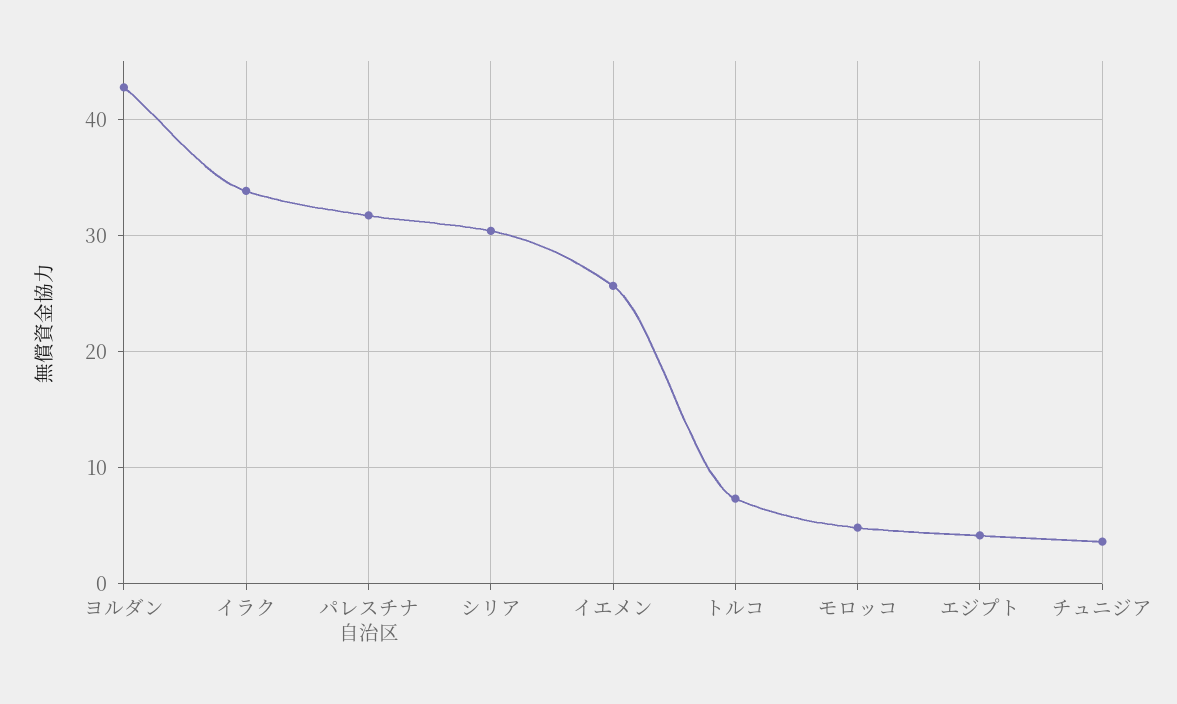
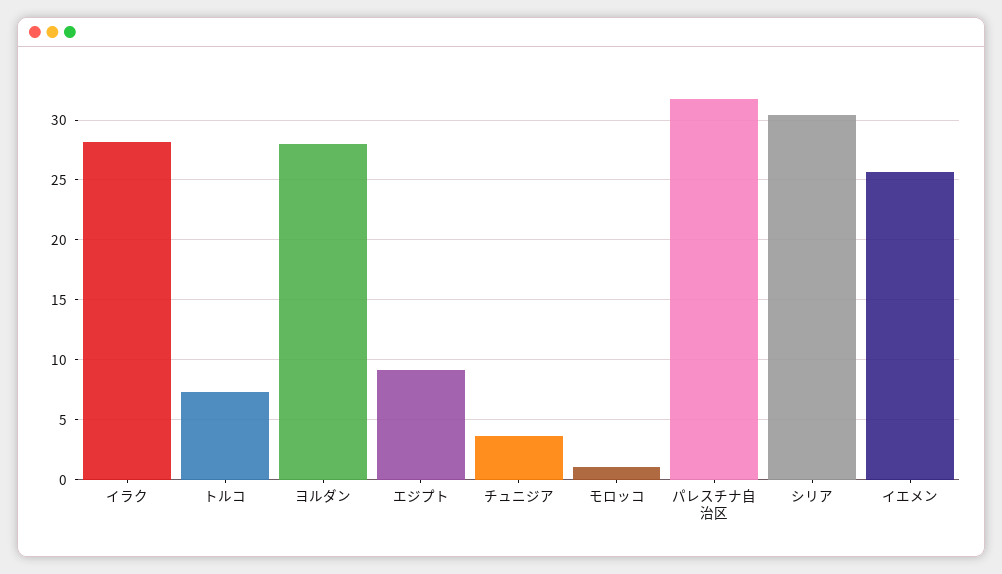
ヨルダン: 43 -> 28
イラク: 34 -> 28
モロッコ: 5 -> 1
エジプト: 4 -> 9

